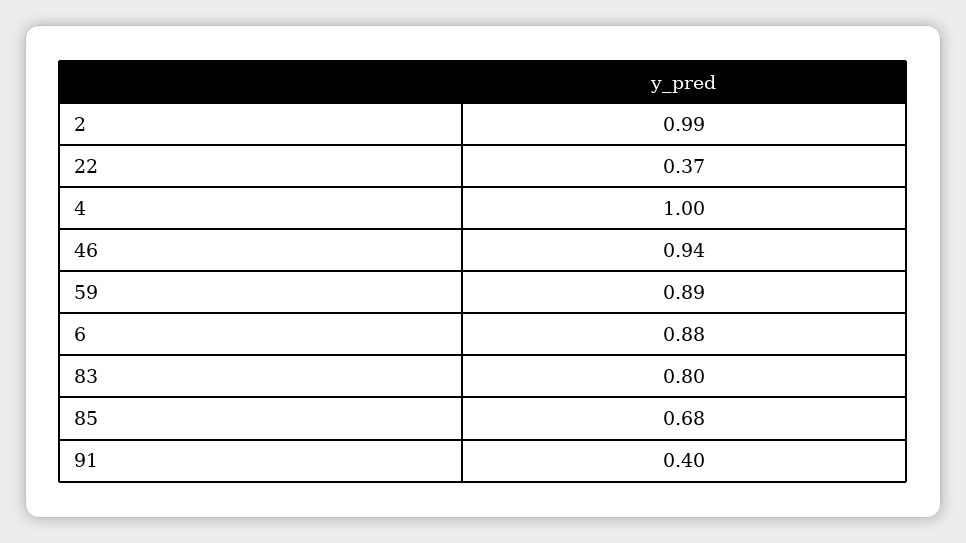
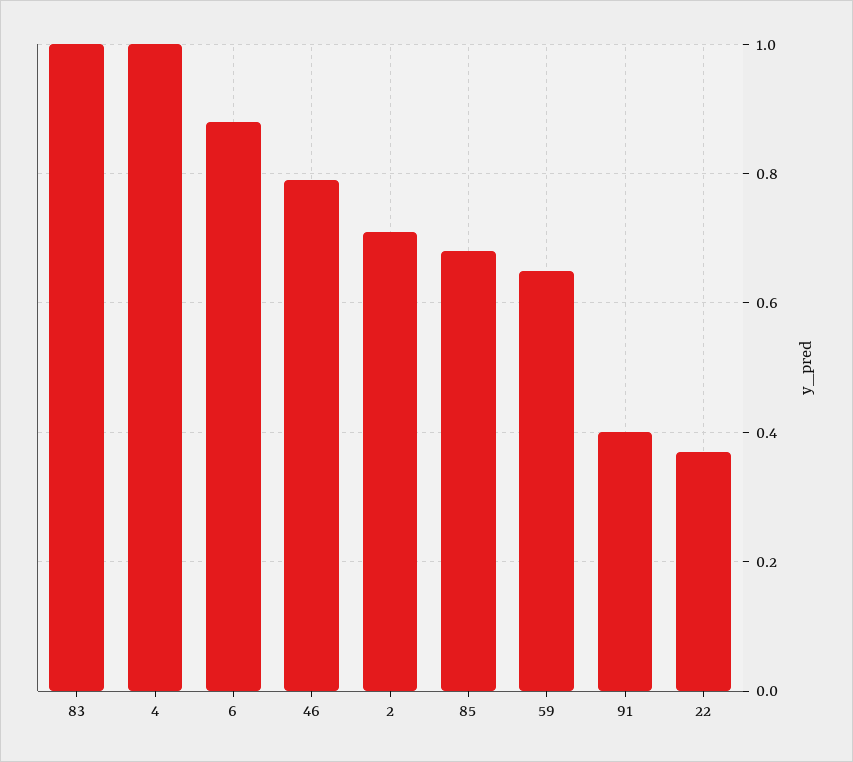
2: 0.99 -> 0.7
46: 0.94 -> 0.8
59: 0.89 -> 0.65
83: 0.8 -> 1

